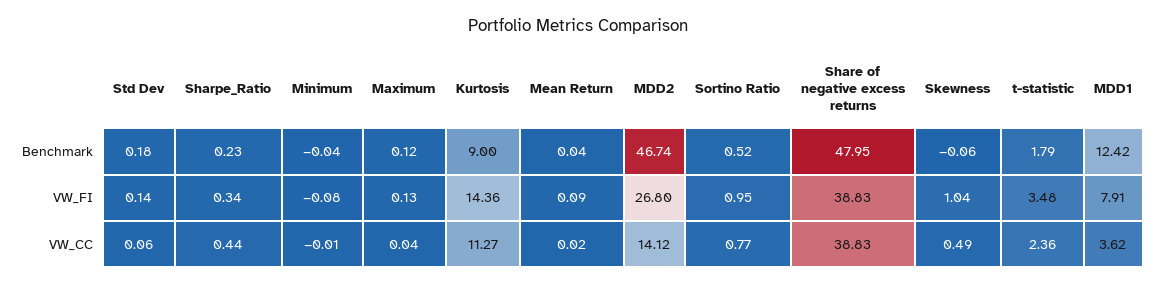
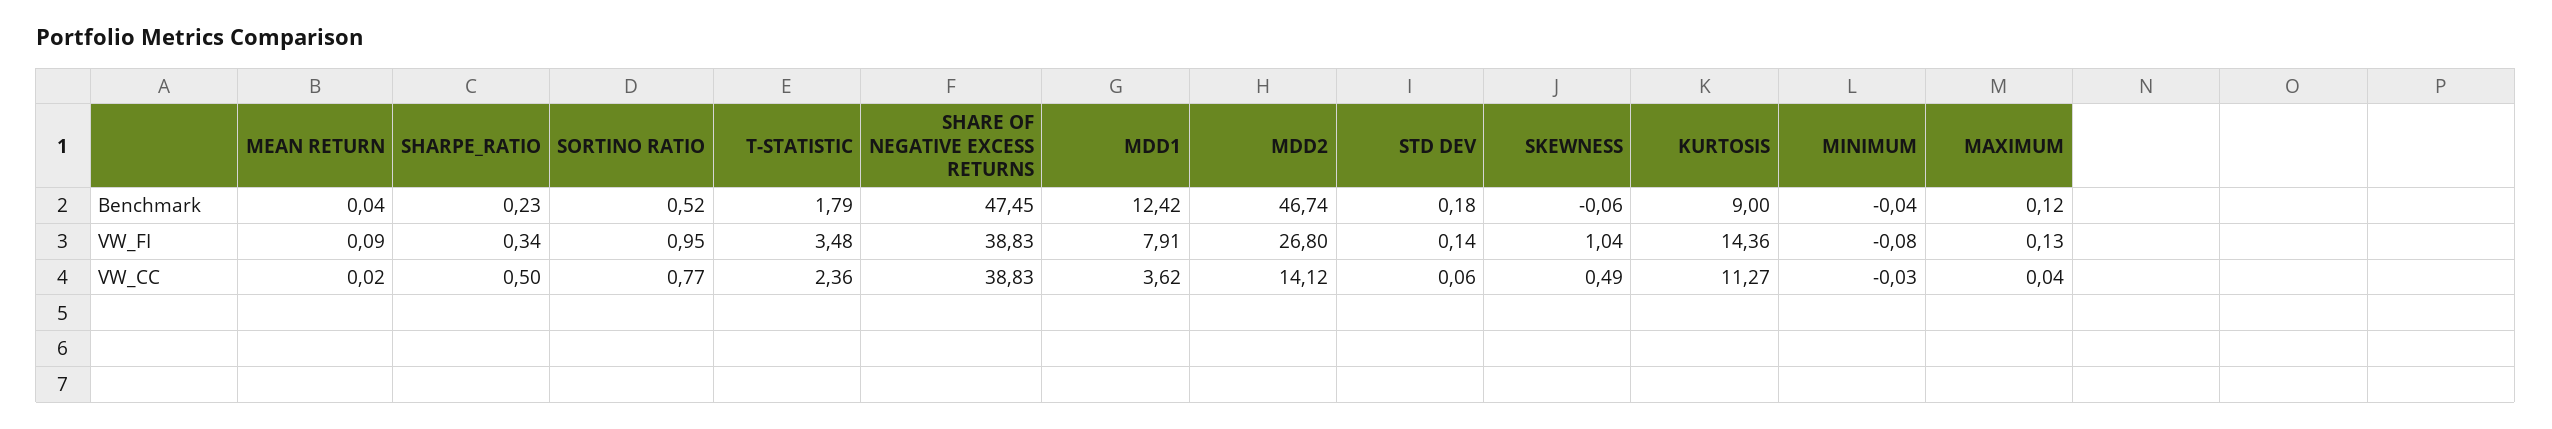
Share of negative excess returns, Benchmark: 47.95 -> 47.45
Sharpe_Ratio, VW_CC: 0.44 -> 0.5
Minimum, VW_CC: -0.01 -> -0.03

